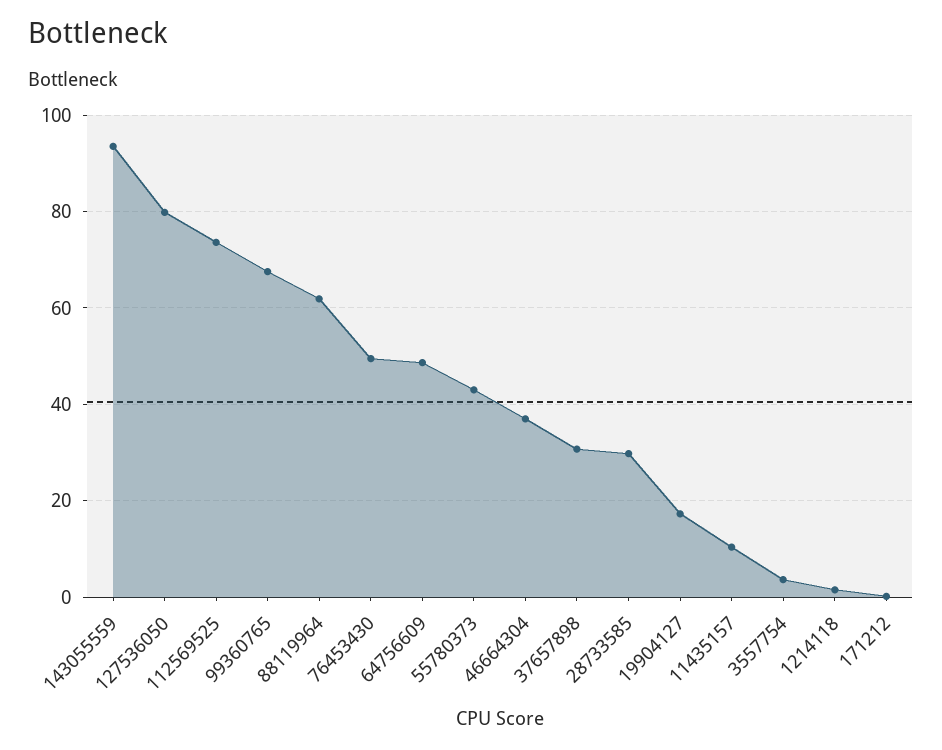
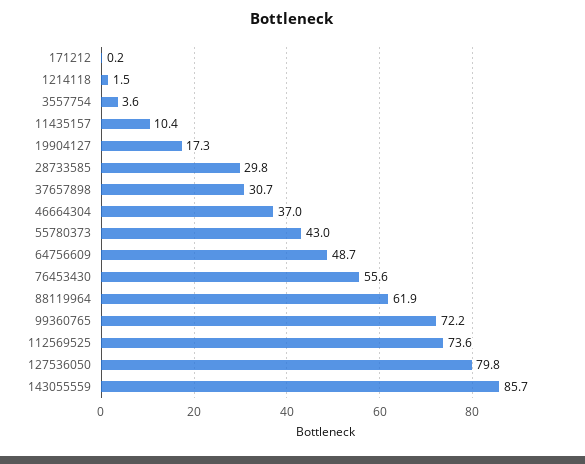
143055559: 94 -> 85.7
99360765: 68 -> 72.2
76453430: 50 -> 55.6

